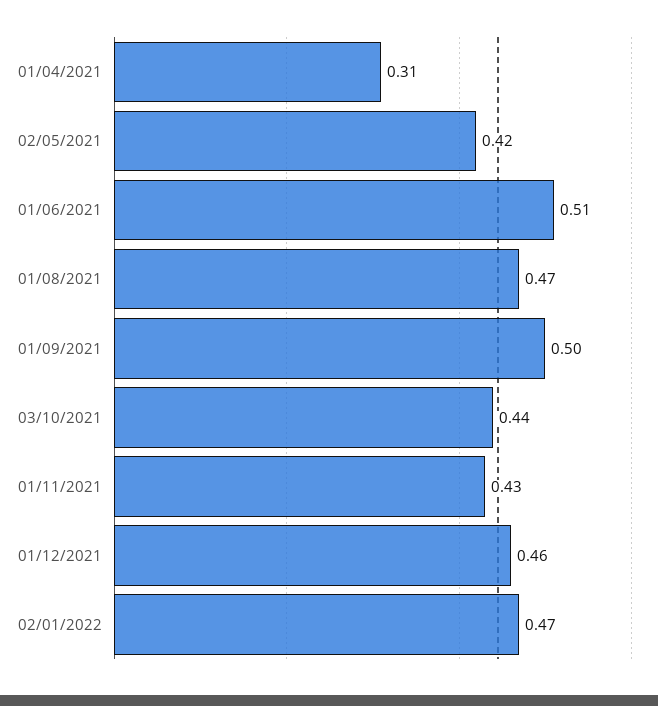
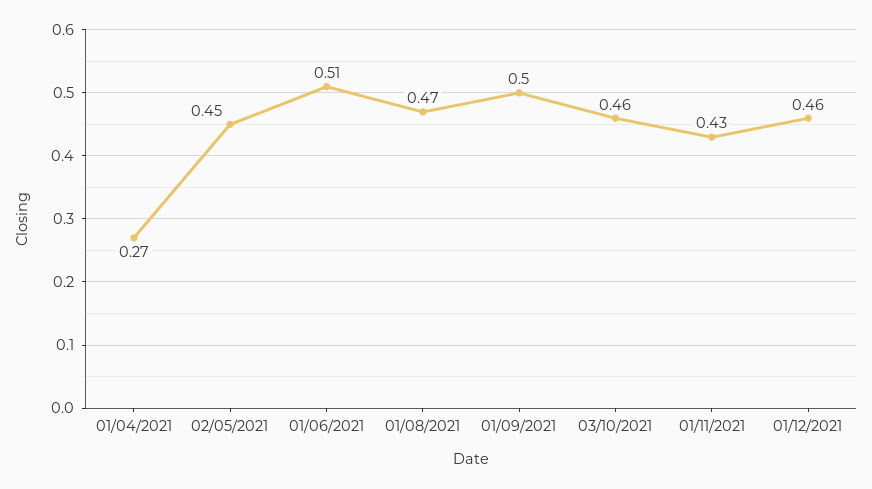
01/04/2021: 0.31 -> 0.27
02/05/2021: 0.42 -> 0.45
03/10/2021: 0.44 -> 0.46
02/01/2022: 0.47 -> none

